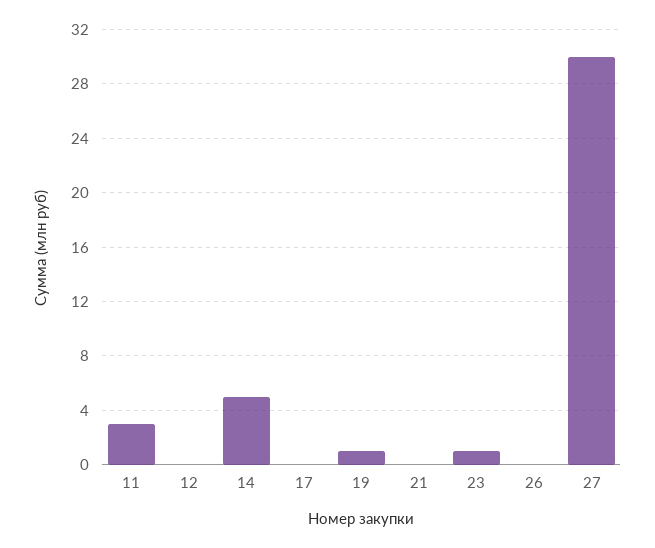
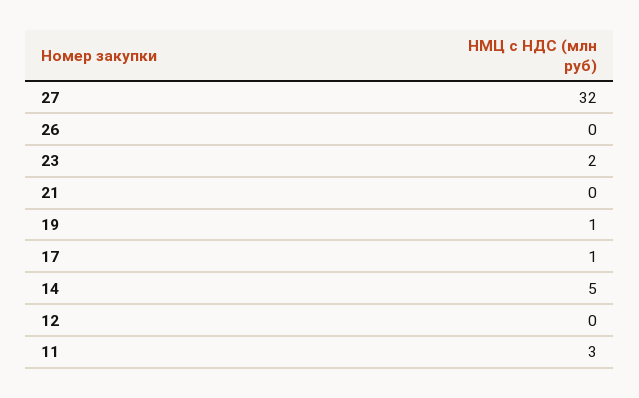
17: 0 -> 1
23: 1 -> 2
27: 30 -> 32

